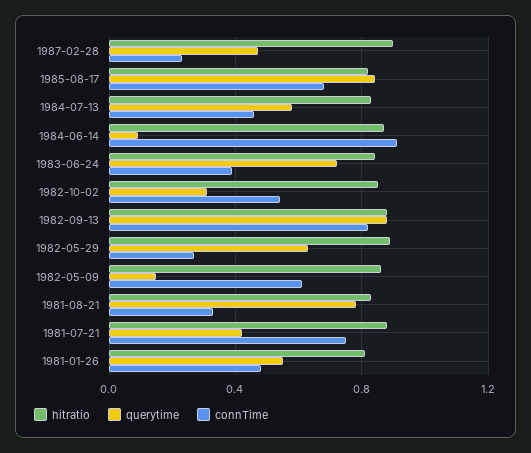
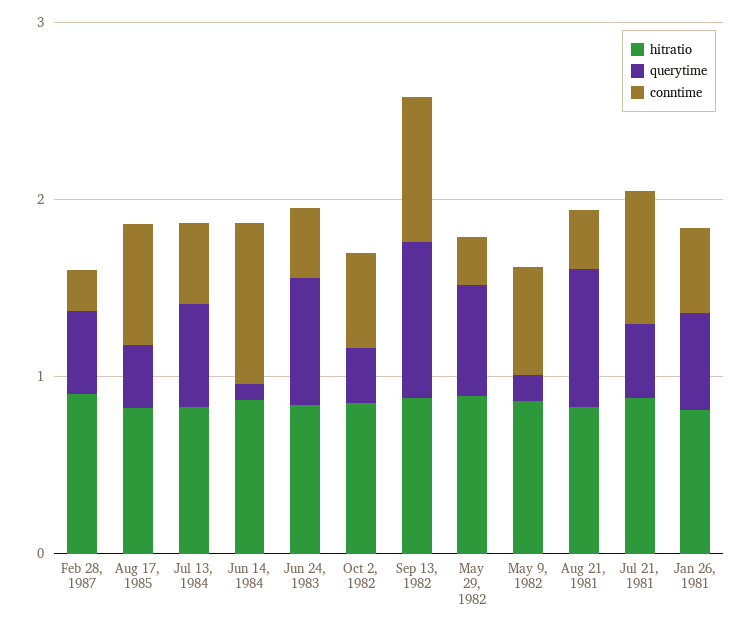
querytime, 1985-08-17: 0.85 -> 0.4

